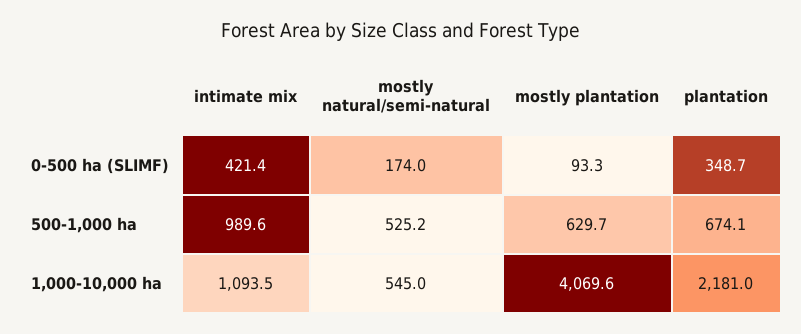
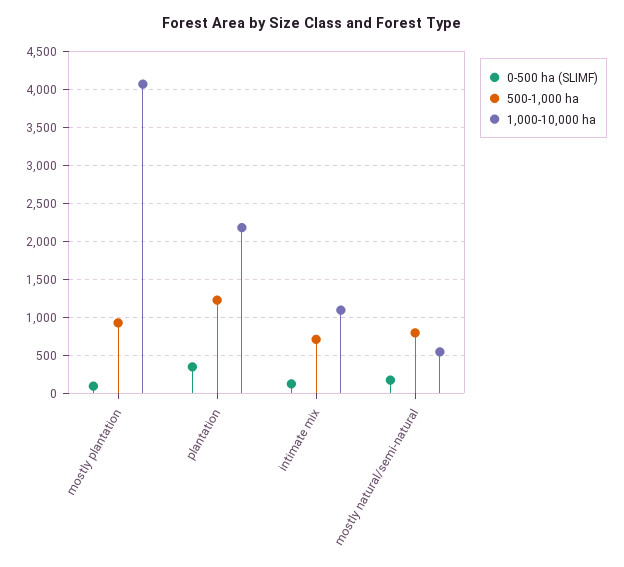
0-500 ha (SLIMF), intimate mix: 421.4 -> 100
500-1,000 ha, intimate mix: 989.6 -> 700
500-1,000 ha, mostly natural/semi-natural: 525.2 -> 800
500-1,000 ha, mostly plantation: 629.7 -> 900
500-1,000 ha, plantation: 674.1 -> 1200

